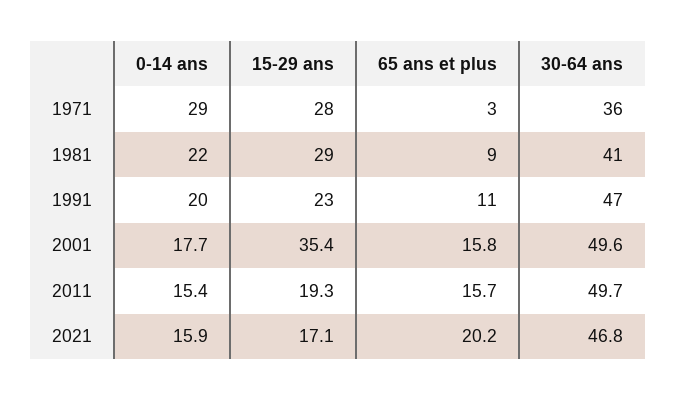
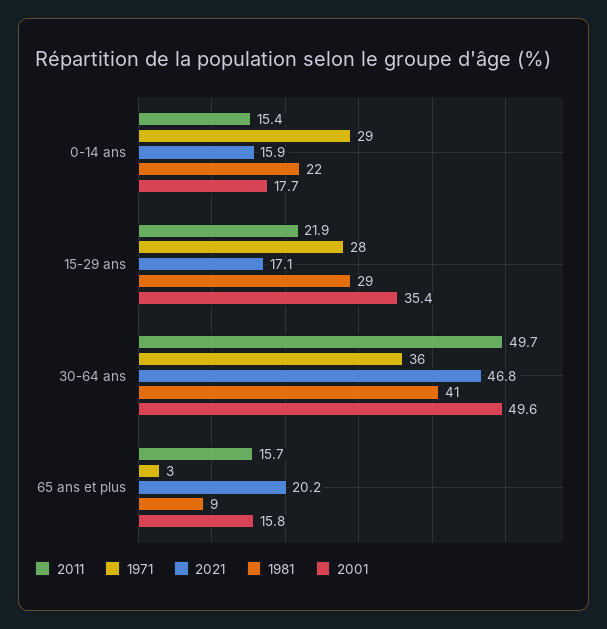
1991, 0-14 ans: 20 -> none
1991, 15-29 ans: 23 -> none
1991, 65 ans et plus: 11 -> none
1991, 30-64 ans: 47 -> none
2011, 15-29 ans: 19.3 -> 21.9

